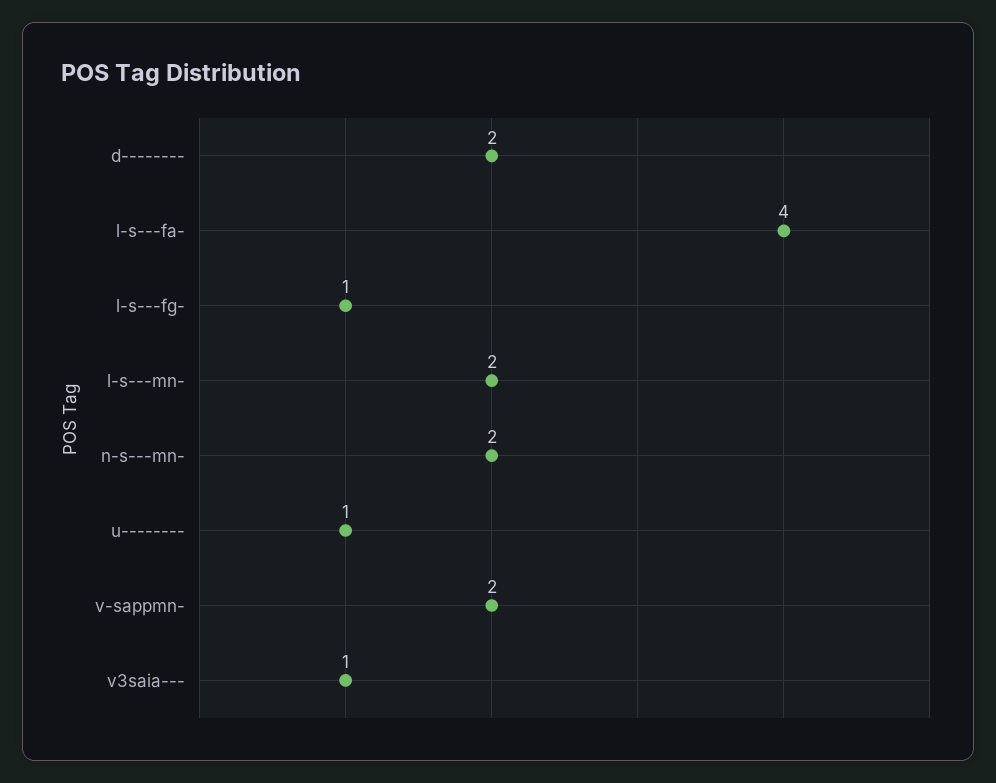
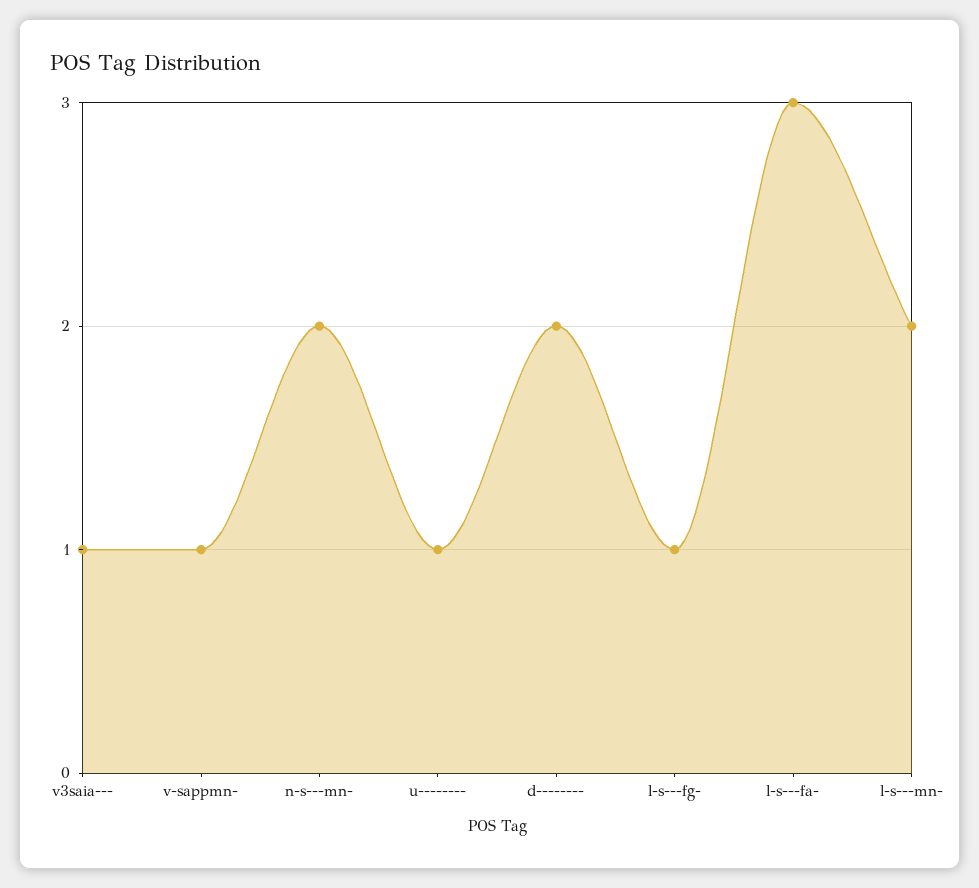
l-s---fa-: 4 -> 3
v-sappmn-: 2 -> 1

